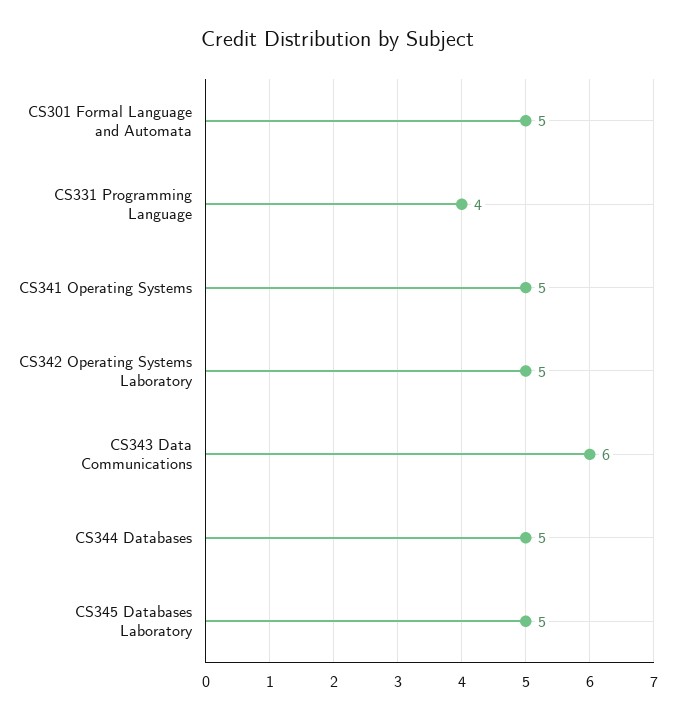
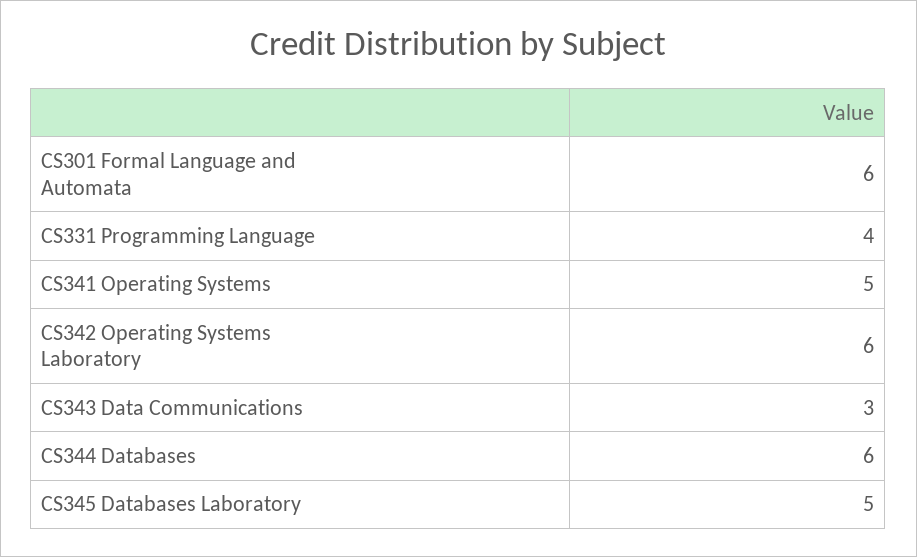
CS301 Formal Language and Automata: 5 -> 6
CS342 Operating Systems Laboratory: 5 -> 6
CS343 Data Communications: 6 -> 3
CS344 Databases: 5 -> 6

